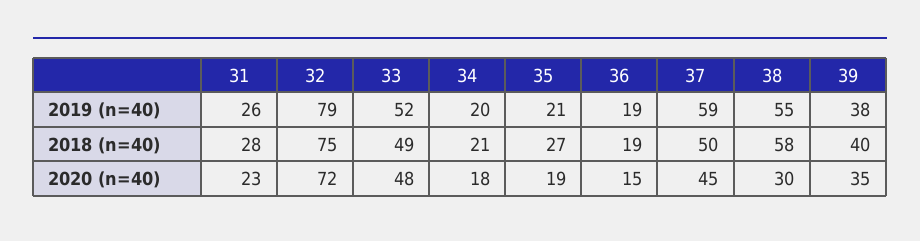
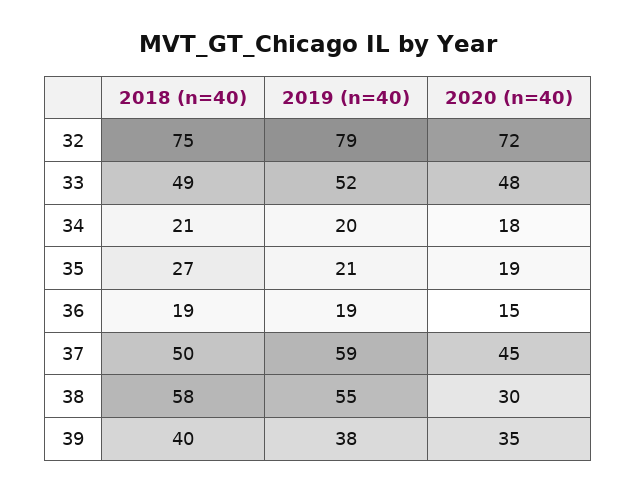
31, 2019 (n=40): 26 -> none
31, 2018 (n=40): 28 -> none
31, 2020 (n=40): 23 -> none

